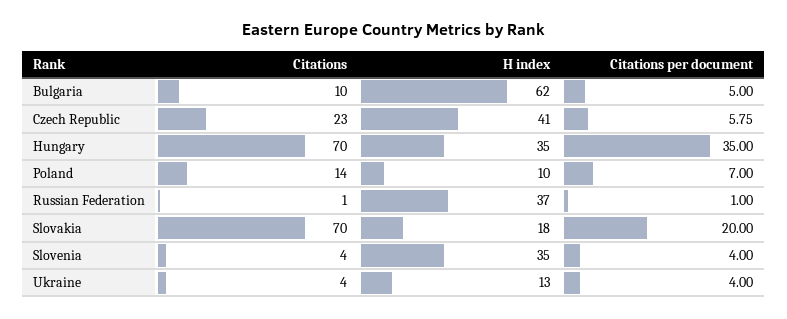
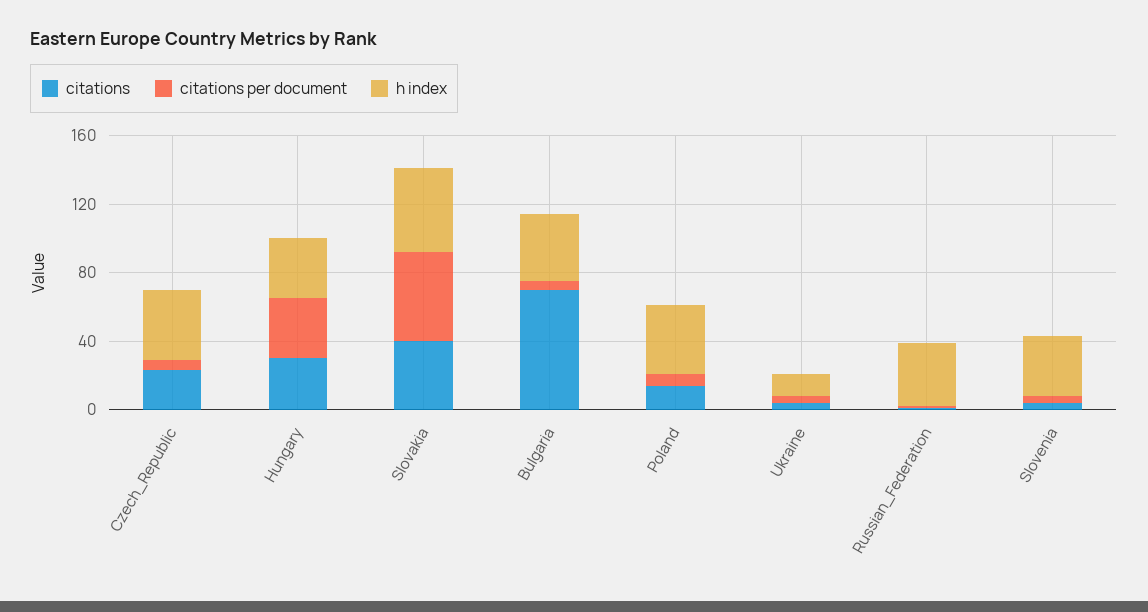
Citations, Bulgaria: 10 -> 70
H index, Bulgaria: 62 -> 40
Citations, Hungary: 70 -> 30
H index, Poland: 10 -> 40
Citations, Slovakia: 70 -> 40
H index, Slovakia: 18 -> 50
Citations per document, Slovakia: 20 -> 50

